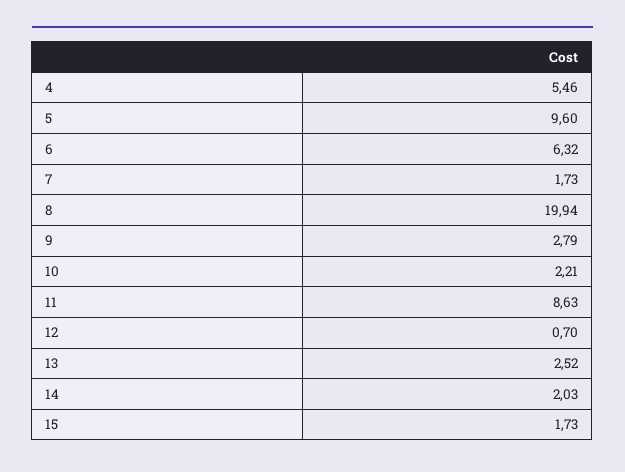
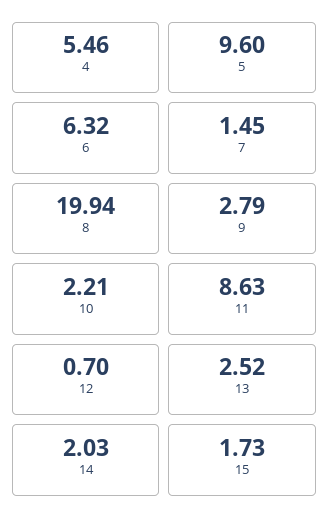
7: 1.73 -> 1.45

